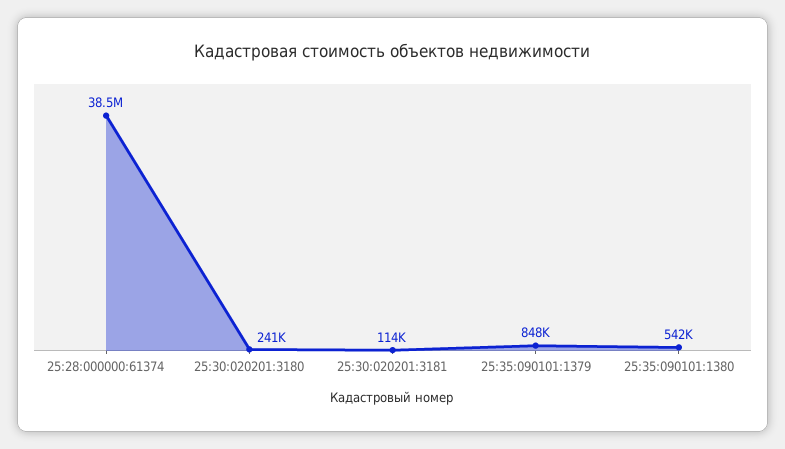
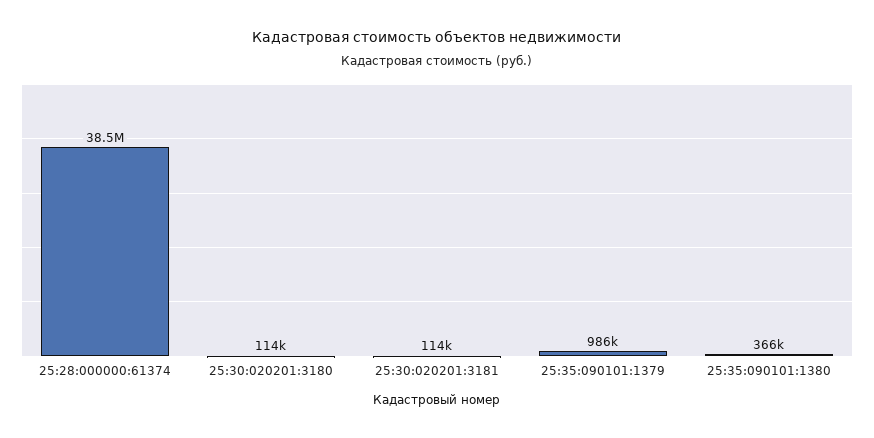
25:30:020201:3180: 241000 -> 114000
25:35:090101:1379: 848000 -> 986000
25:35:090101:1380: 542000 -> 366000

